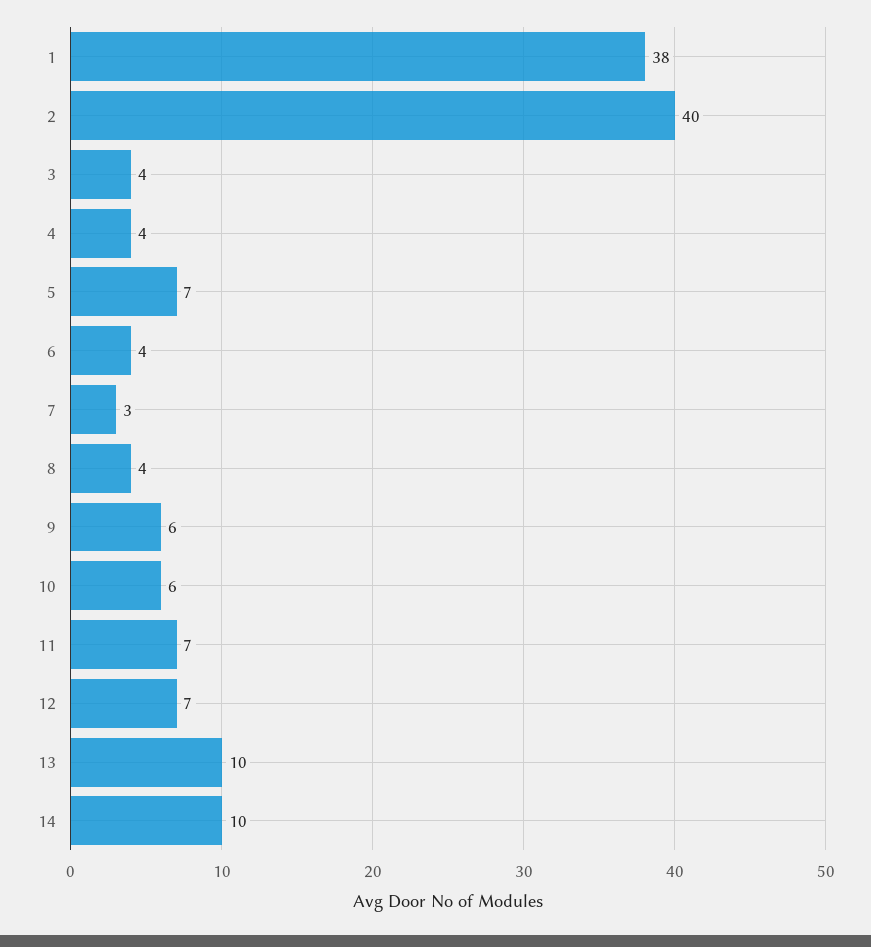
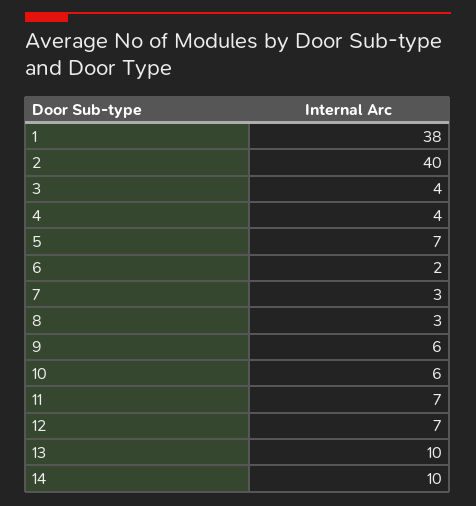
6: 4 -> 2
8: 4 -> 3

